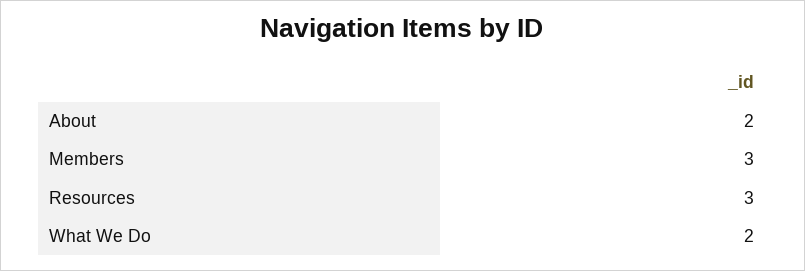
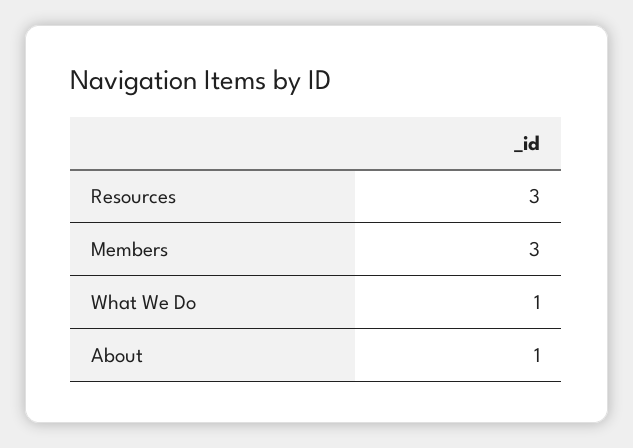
About: 2 -> 1
What We Do: 2 -> 1

